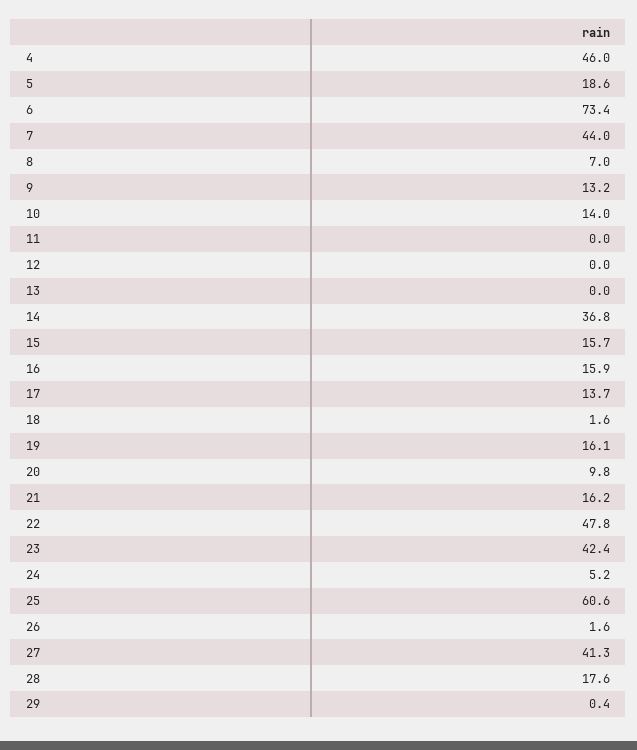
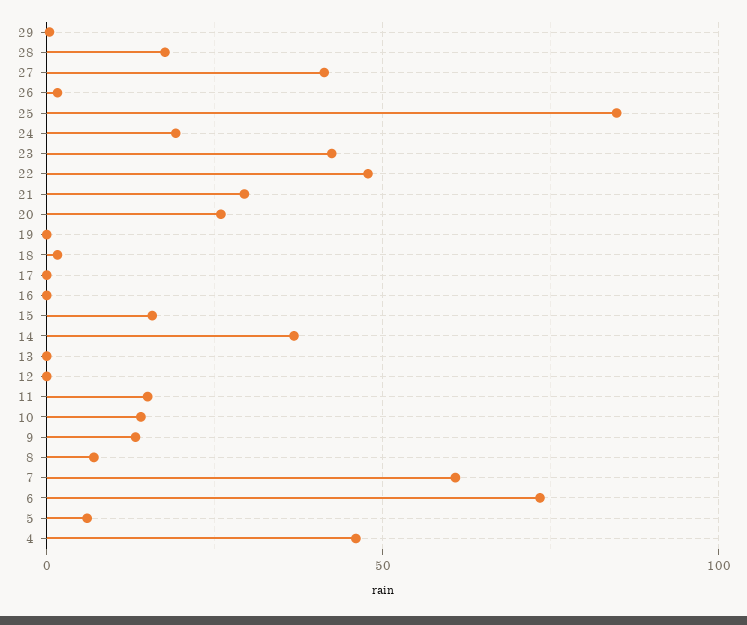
5: 18.6 -> 5
7: 44 -> 60
11: 0 -> 15
16: 15.9 -> 0
17: 13.7 -> 0
19: 16.1 -> 0
20: 9.8 -> 25
21: 16.2 -> 30
24: 5.2 -> 20
25: 60.6 -> 85

